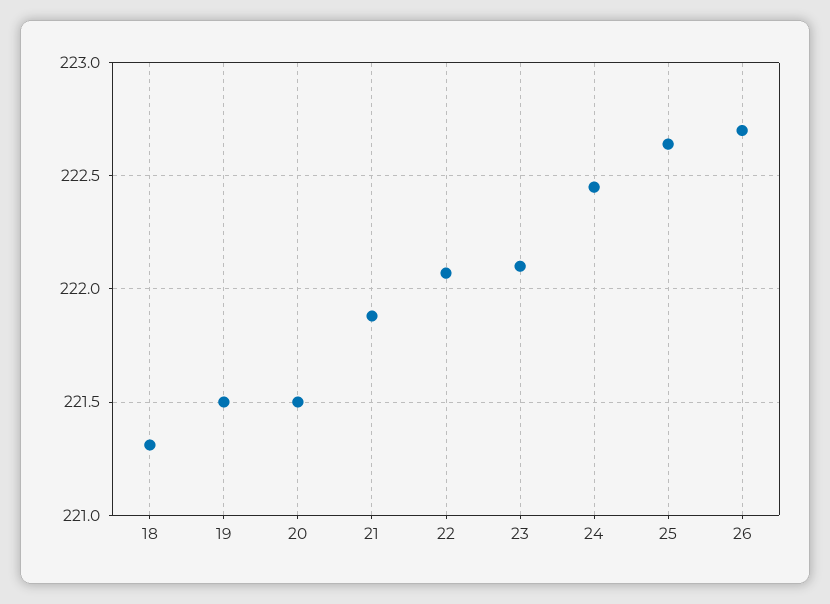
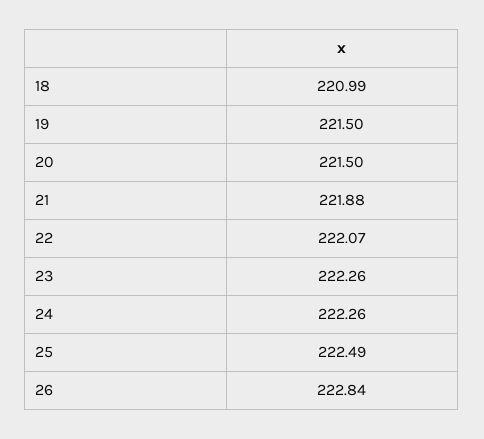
18: 221.3 -> 220.99
23: 222.1 -> 222.26
24: 222.45 -> 222.26
25: 222.65 -> 222.49
26: 222.7 -> 222.84

